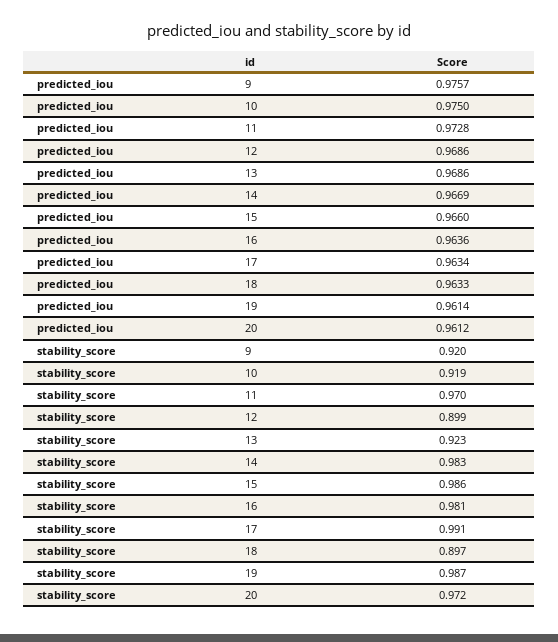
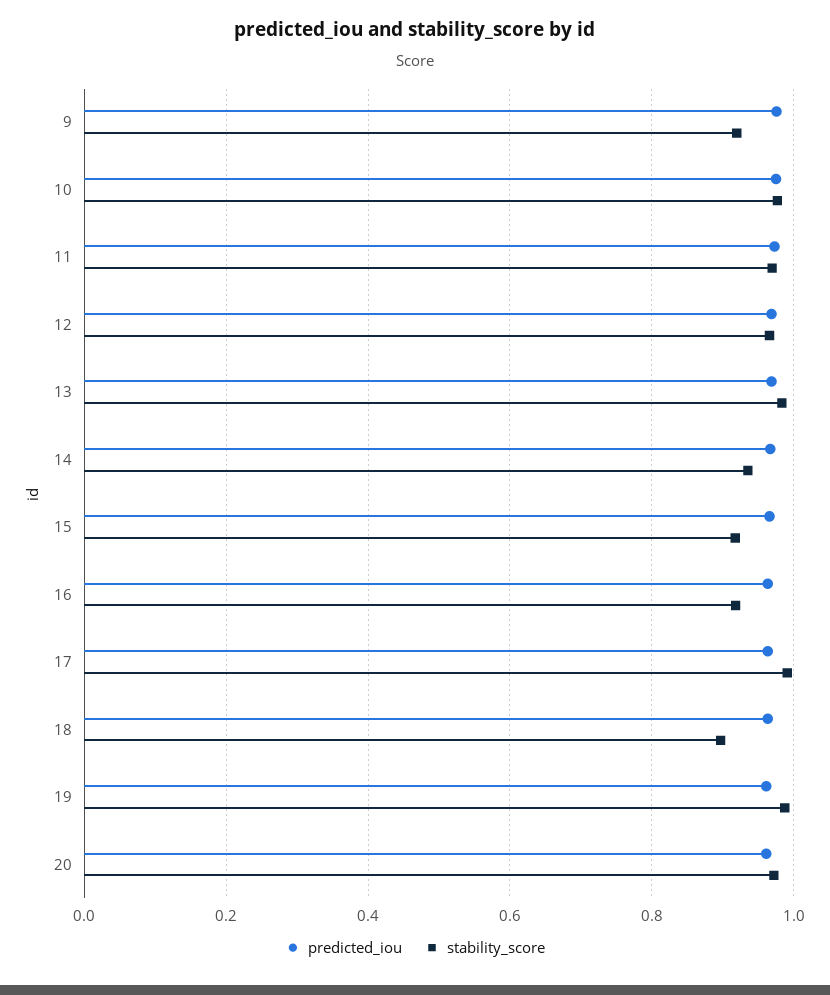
stability_score, 10: 0.919 -> 0.98
stability_score, 12: 0.899 -> 0.96
stability_score, 13: 0.923 -> 0.98
stability_score, 14: 0.983 -> 0.94
stability_score, 15: 0.986 -> 0.92
stability_score, 16: 0.981 -> 0.92

